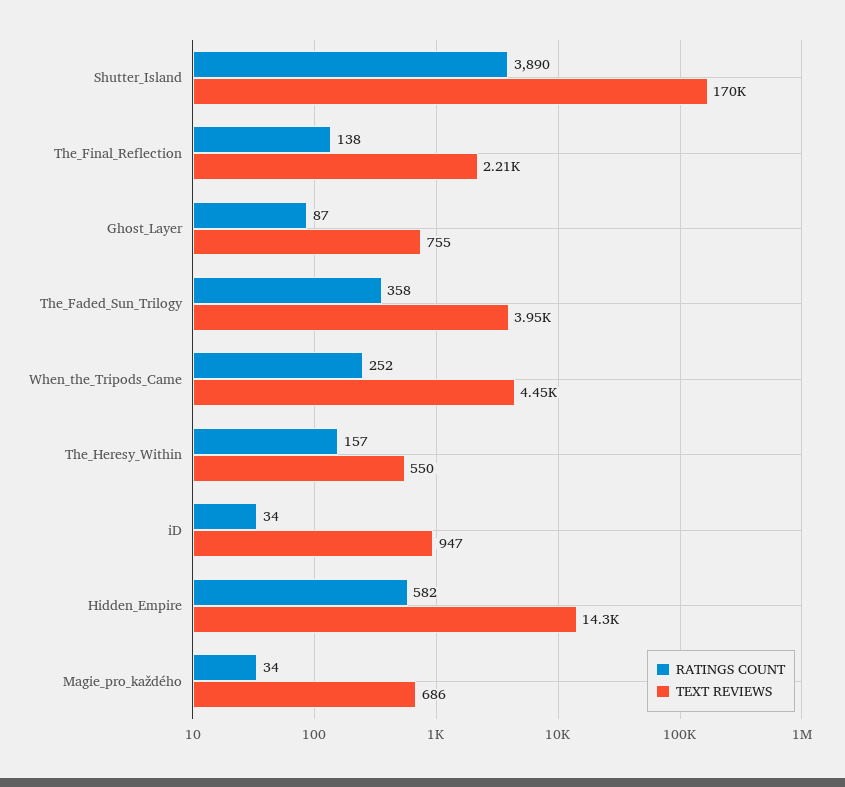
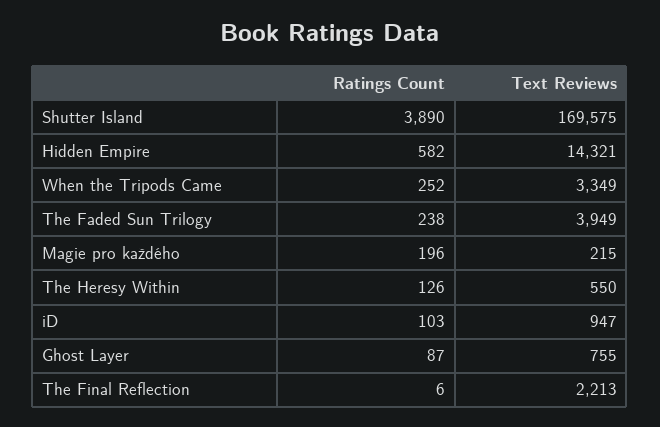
RATINGS COUNT, The_Final_Reflection: 138 -> 6
RATINGS COUNT, The_Faded_Sun_Trilogy: 358 -> 238
TEXT REVIEWS, When_the_Tripods_Came: 4450 -> 3349
RATINGS COUNT, The_Heresy_Within: 157 -> 126
RATINGS COUNT, iD: 34 -> 103
RATINGS COUNT, Magie_pro_každého: 34 -> 196
TEXT REVIEWS, Magie_pro_každého: 686 -> 215

